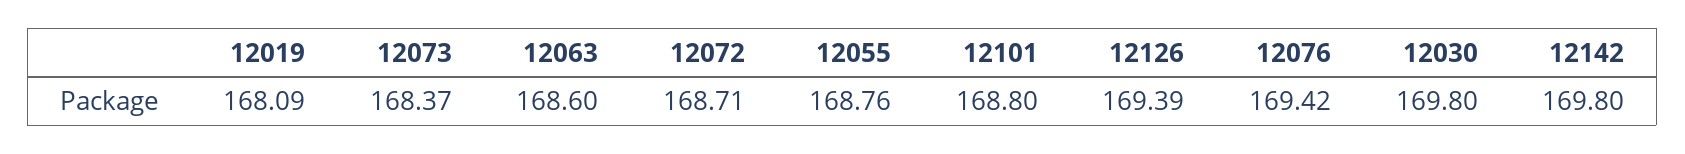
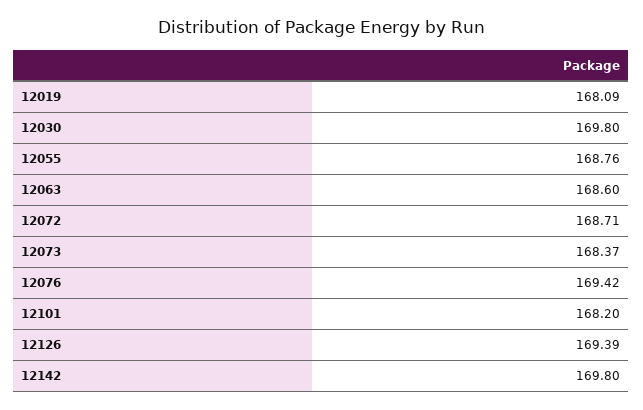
12101: 168.8 -> 168.2

